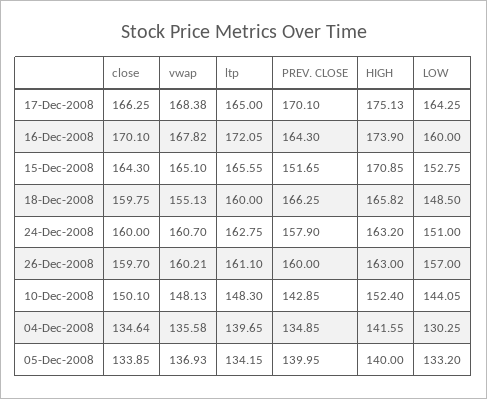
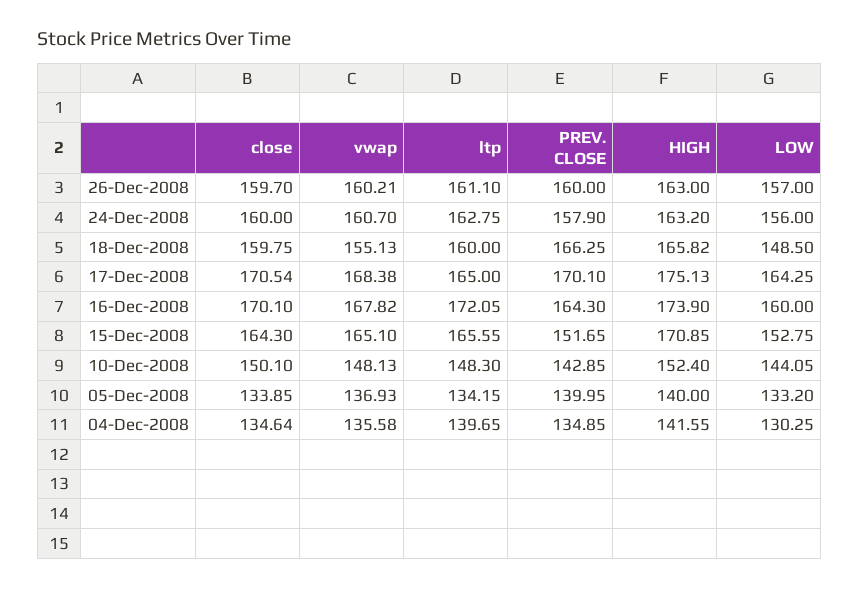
close, 17-Dec-2008: 166.25 -> 170.54
LOW, 24-Dec-2008: 151 -> 156

